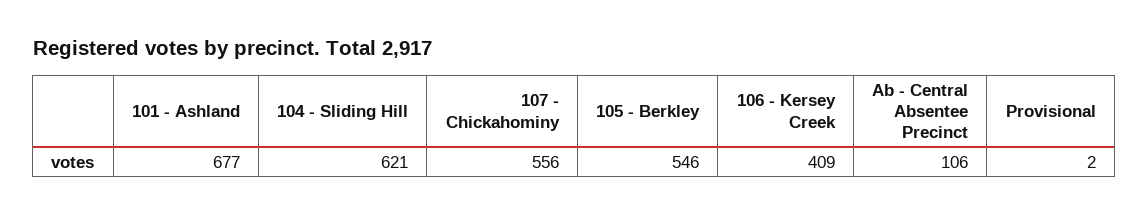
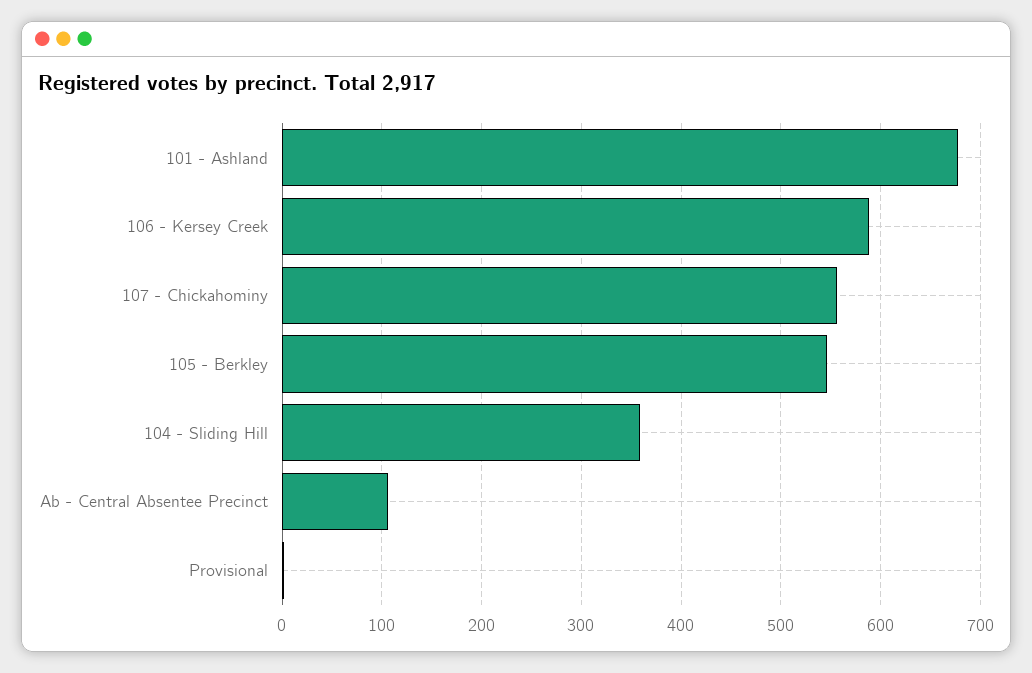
104 - Sliding Hill: 621 -> 360
106 - Kersey Creek: 409 -> 590

